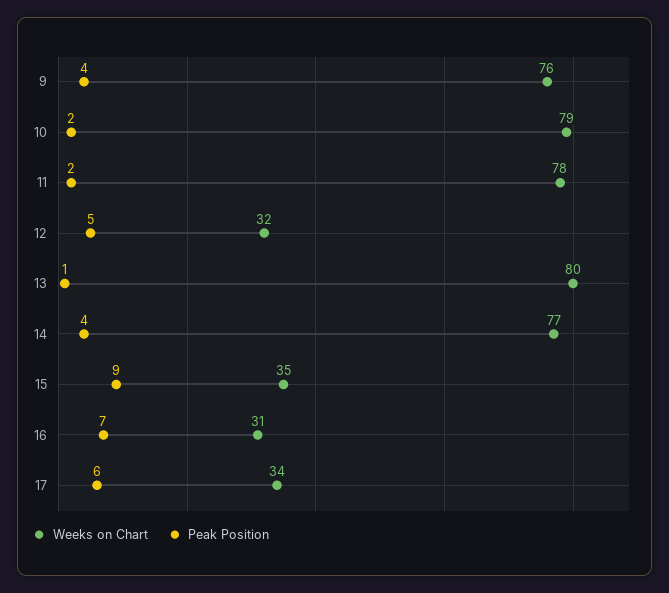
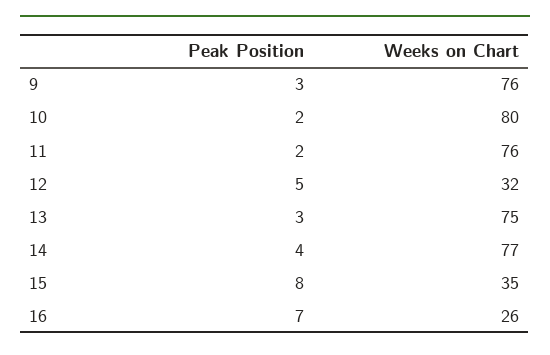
Peak Position, 9: 4 -> 3
Weeks on Chart, 10: 79 -> 80
Weeks on Chart, 11: 78 -> 76
Weeks on Chart, 13: 80 -> 75
Peak Position, 13: 1 -> 3
Peak Position, 15: 9 -> 8
Weeks on Chart, 16: 31 -> 26
Weeks on Chart, 17: 34 -> none
Peak Position, 17: 6 -> none

